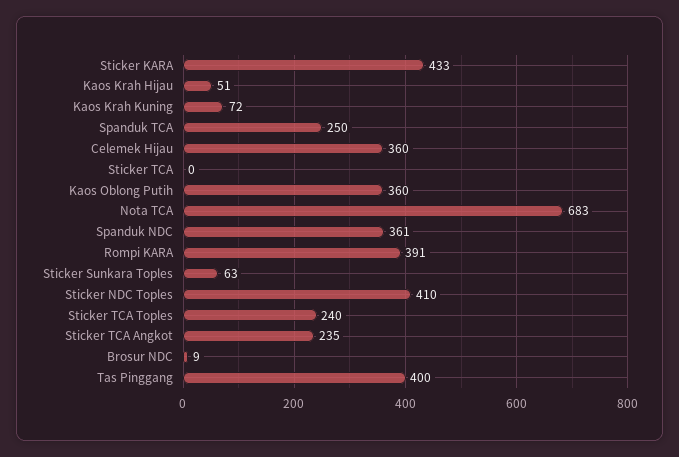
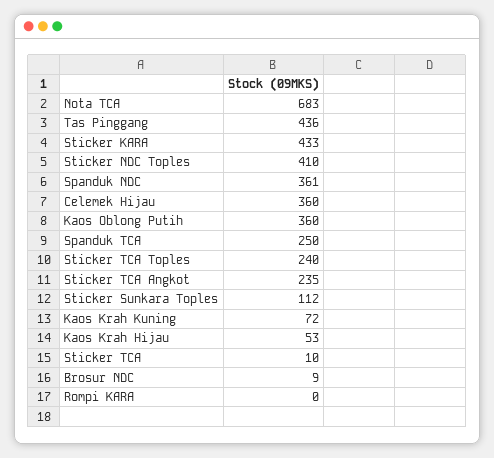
Kaos Krah Hijau: 51 -> 53
Sticker TCA: 0 -> 10
Rompi KARA: 391 -> 0
Sticker Sunkara Toples: 63 -> 112
Tas Pinggang: 400 -> 436

